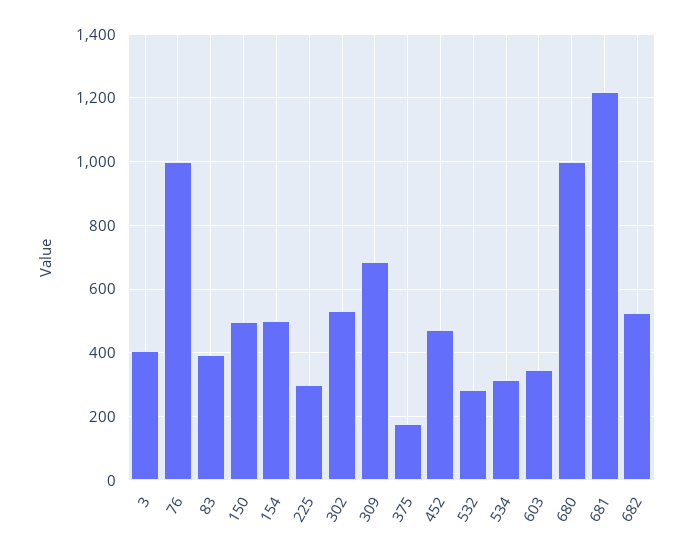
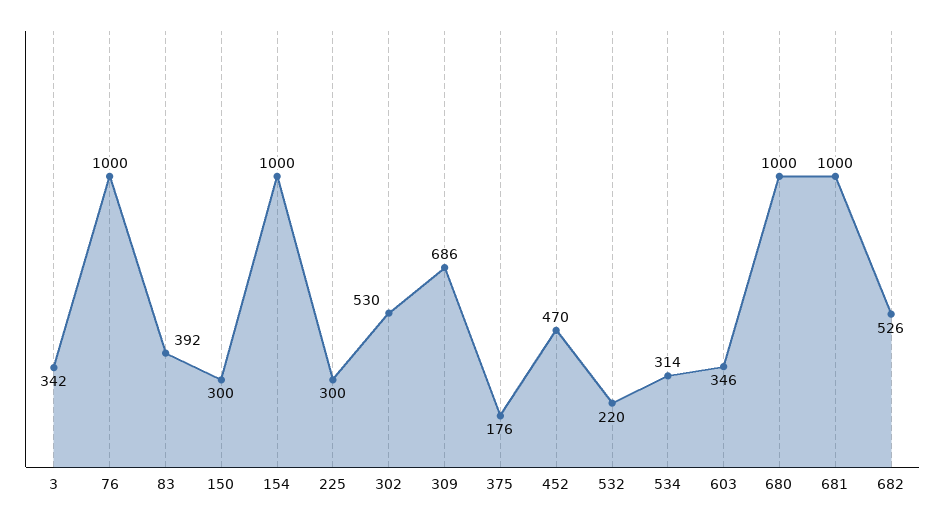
3: 400 -> 342
150: 500 -> 300
154: 500 -> 1000
532: 280 -> 220
681: 1220 -> 1000

